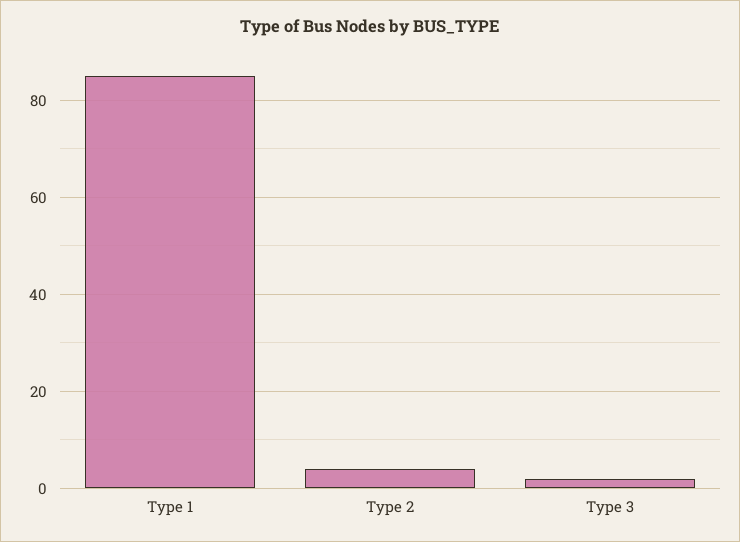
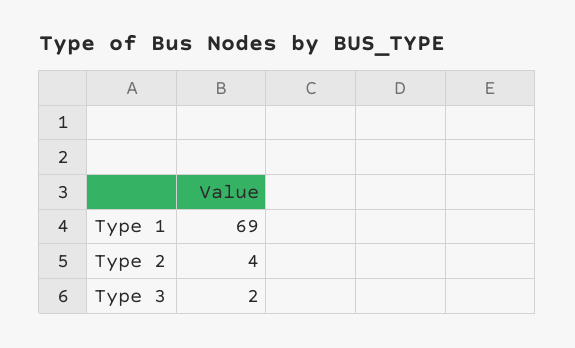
Type 1: 85 -> 69

